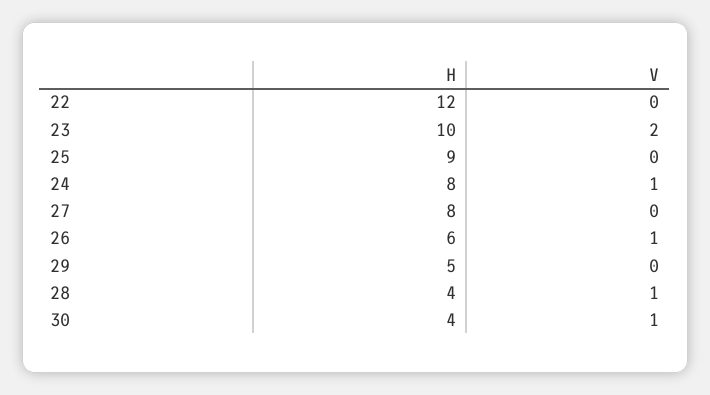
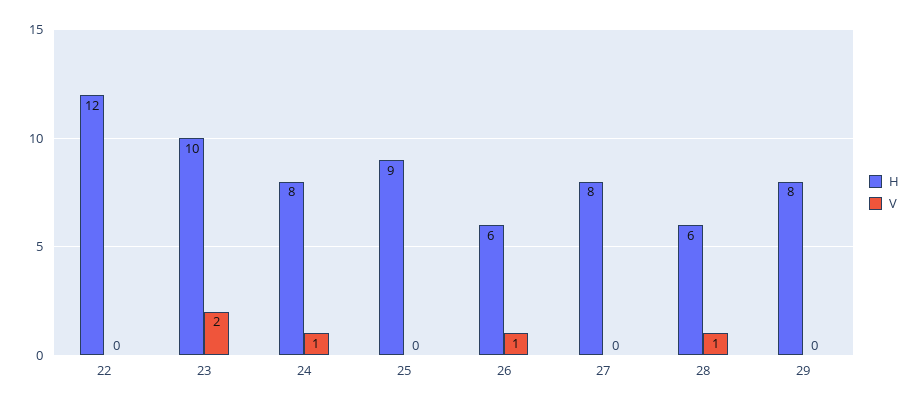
H, 29: 5 -> 8
H, 28: 4 -> 6
H, 30: 4 -> none
V, 30: 1 -> none

